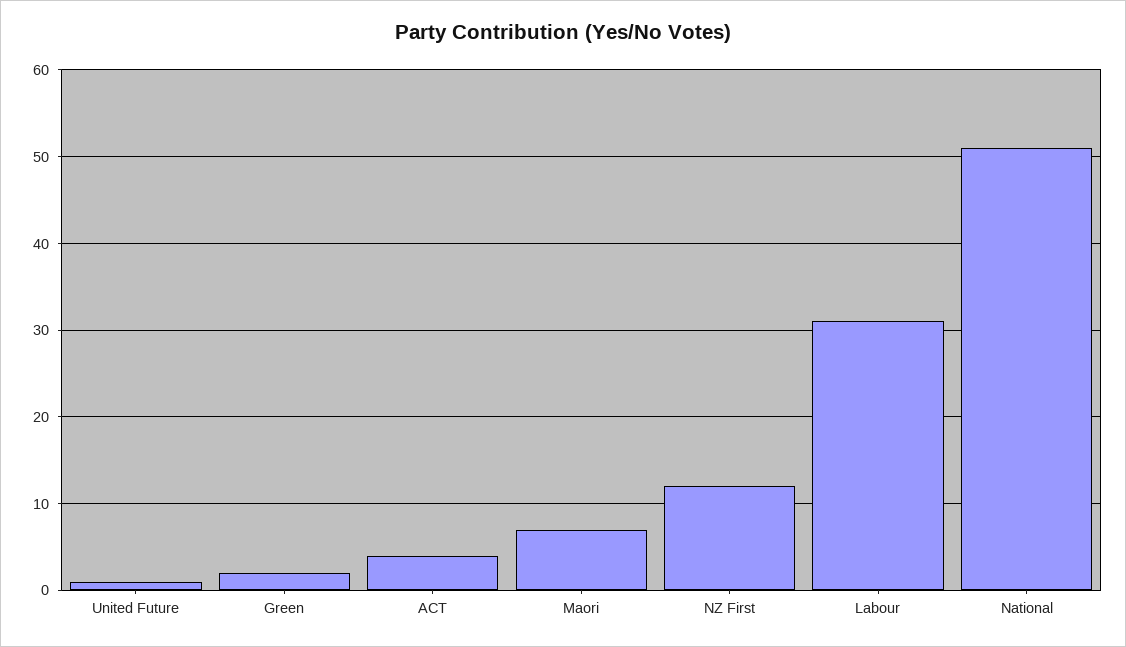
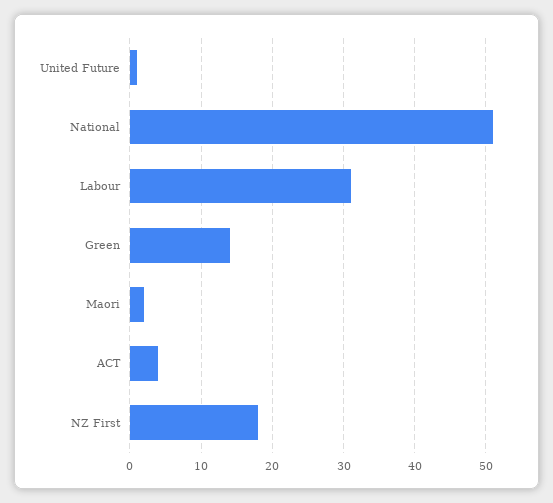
Green: 2 -> 14
Maori: 7 -> 2
NZ First: 12 -> 18

